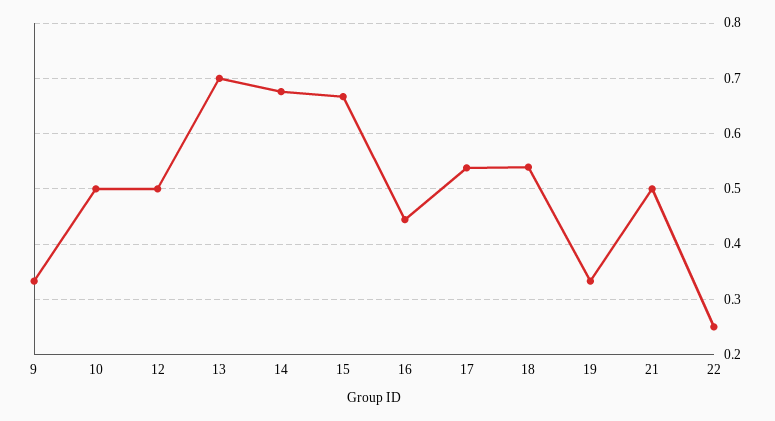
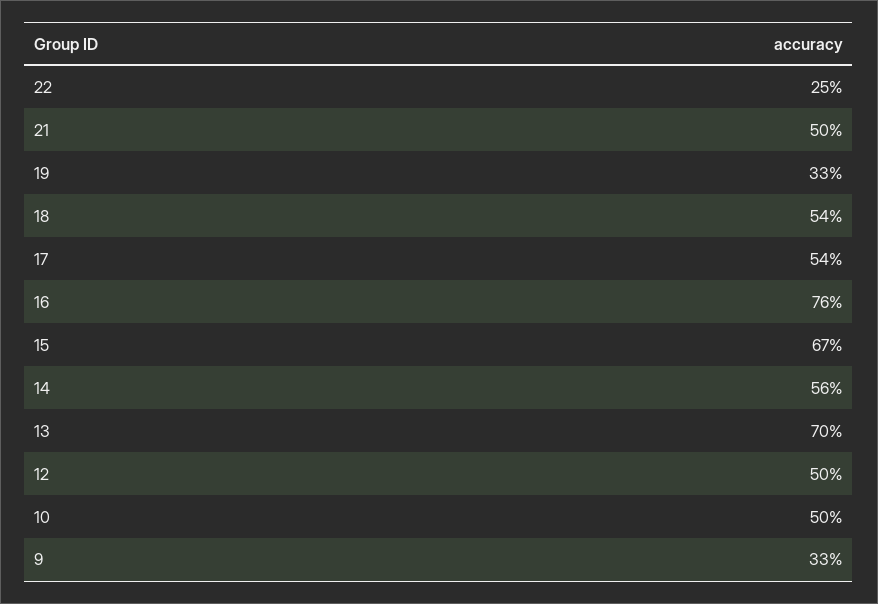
14: 0.68 -> 0.56
16: 0.44 -> 0.76

